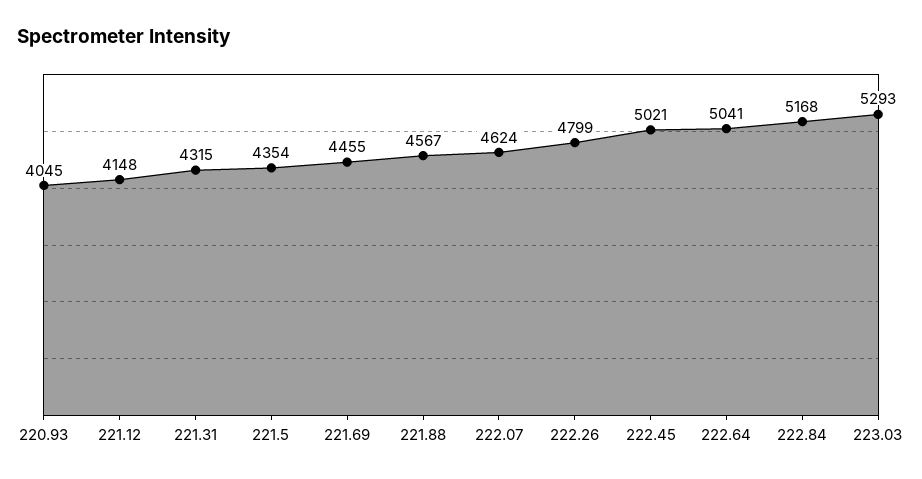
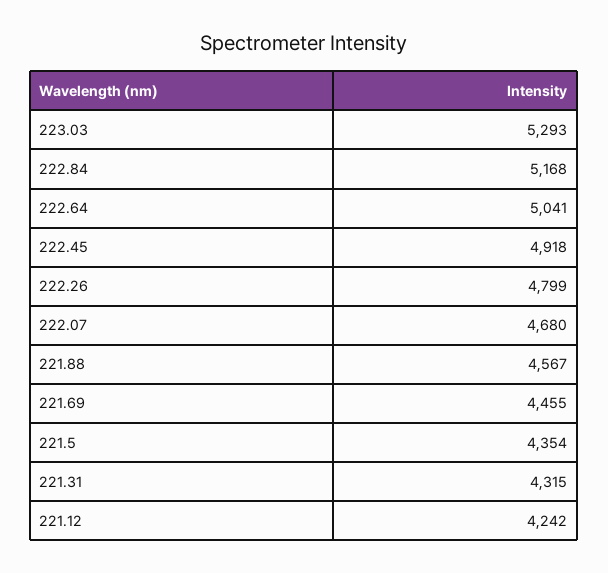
220.93: 4045 -> none
221.12: 4148 -> 4242
222.07: 4624 -> 4680
222.45: 5021 -> 4918

